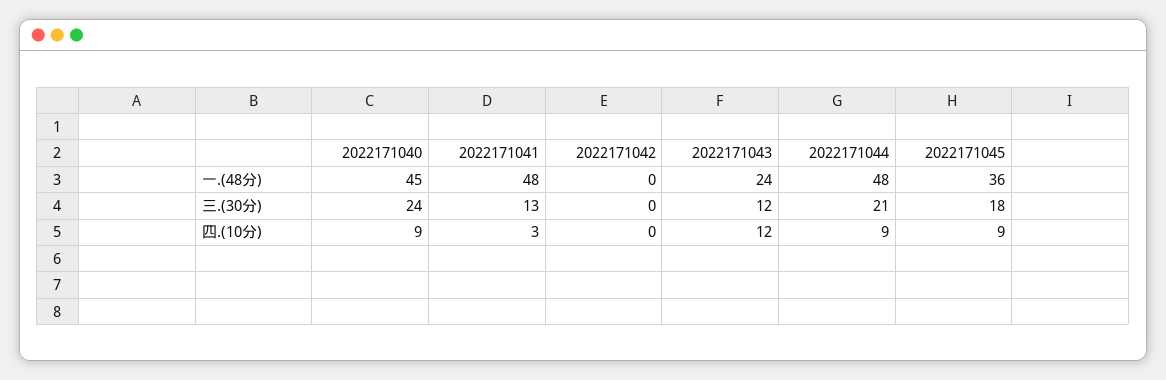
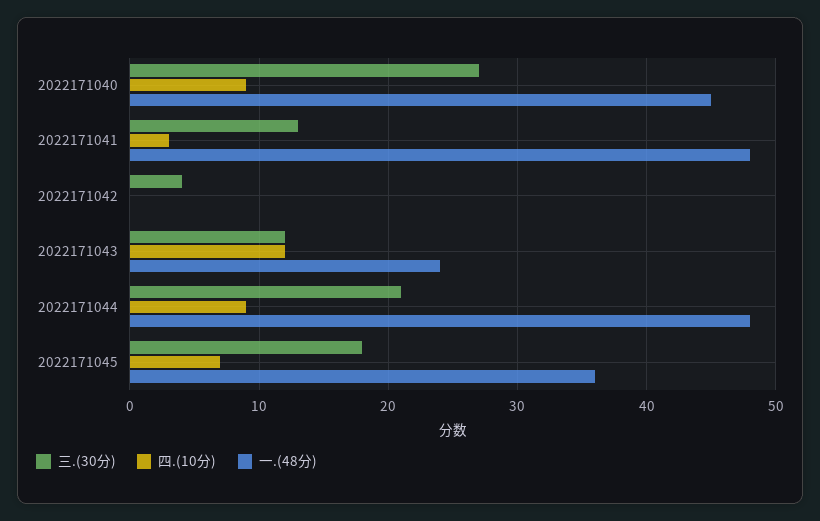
三.(30分), 2022171040: 24 -> 27
三.(30分), 2022171042: 0 -> 4
四.(10分), 2022171045: 9 -> 7

